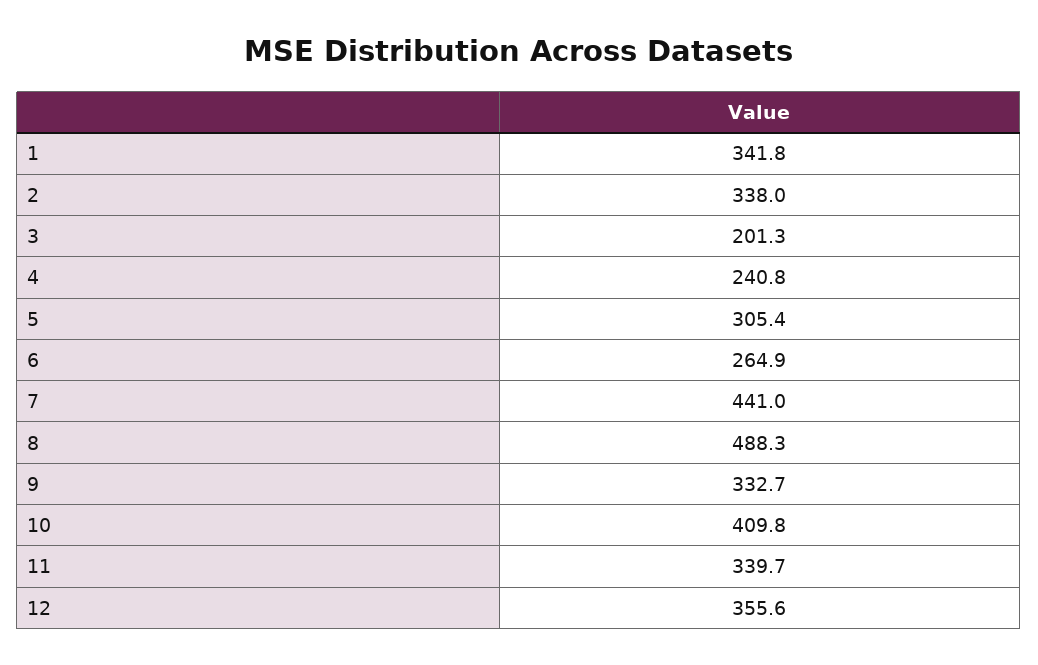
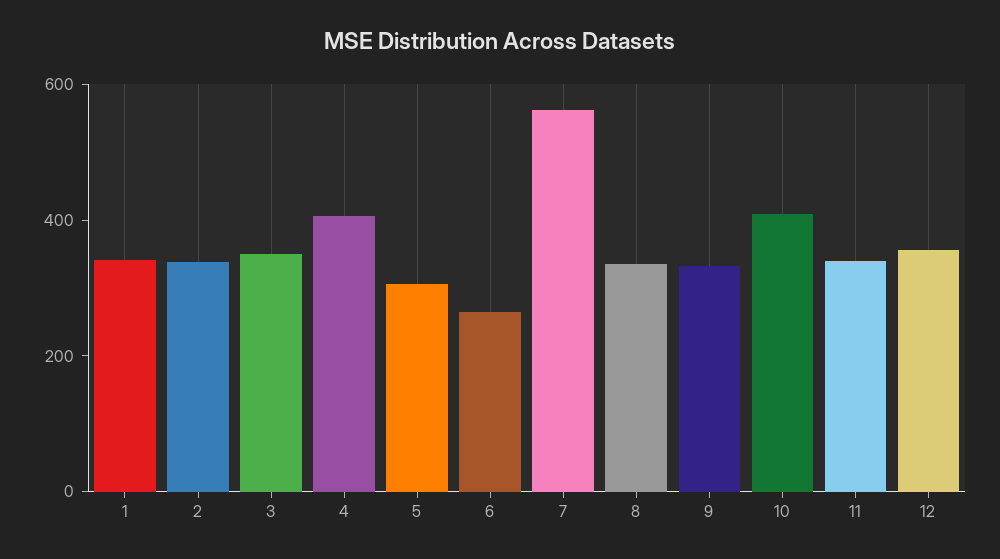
3: 201.3 -> 350
4: 240.8 -> 400
7: 441 -> 550
8: 488.3 -> 350

